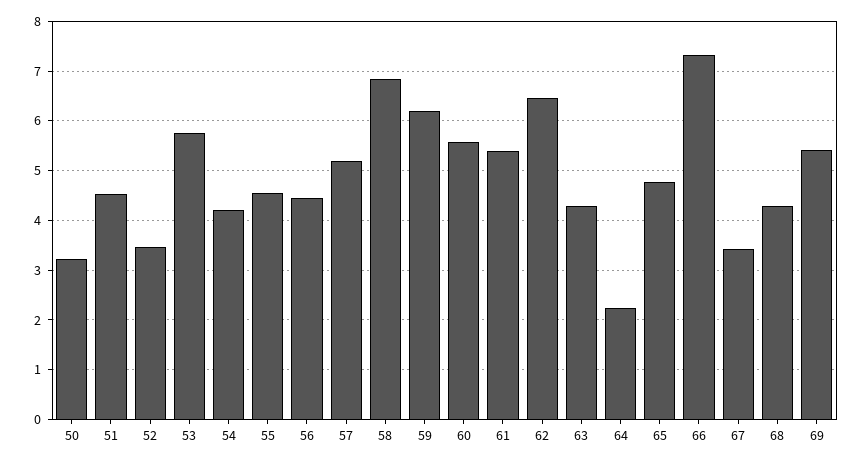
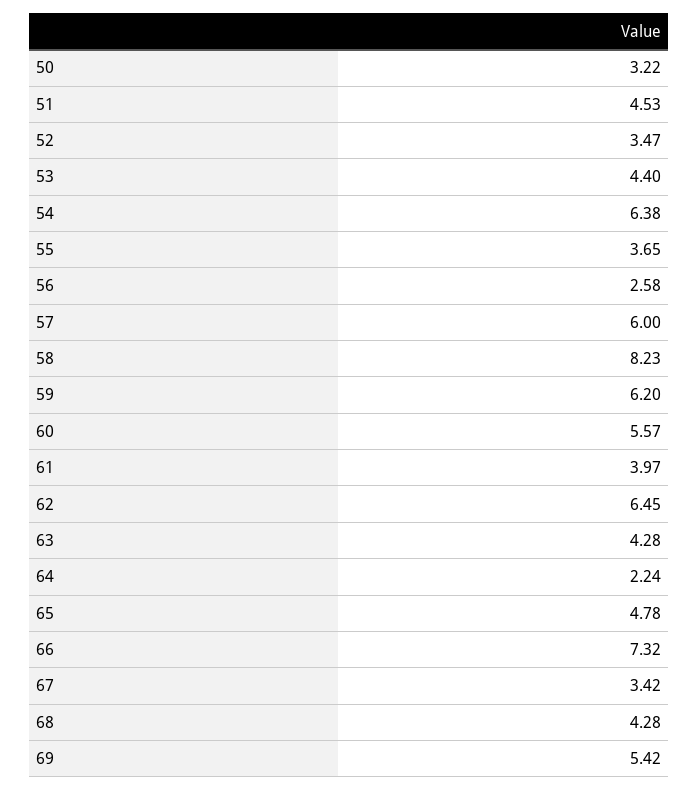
53: 5.8 -> 4.4
54: 4.2 -> 6.38
55: 4.6 -> 3.65
56: 4.4 -> 2.58
57: 5.2 -> 6
58: 6.8 -> 8.23
61: 5.4 -> 3.97

